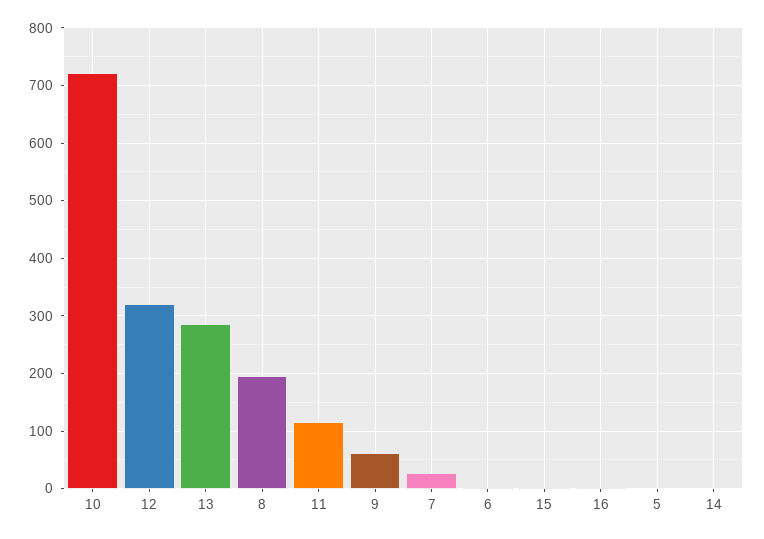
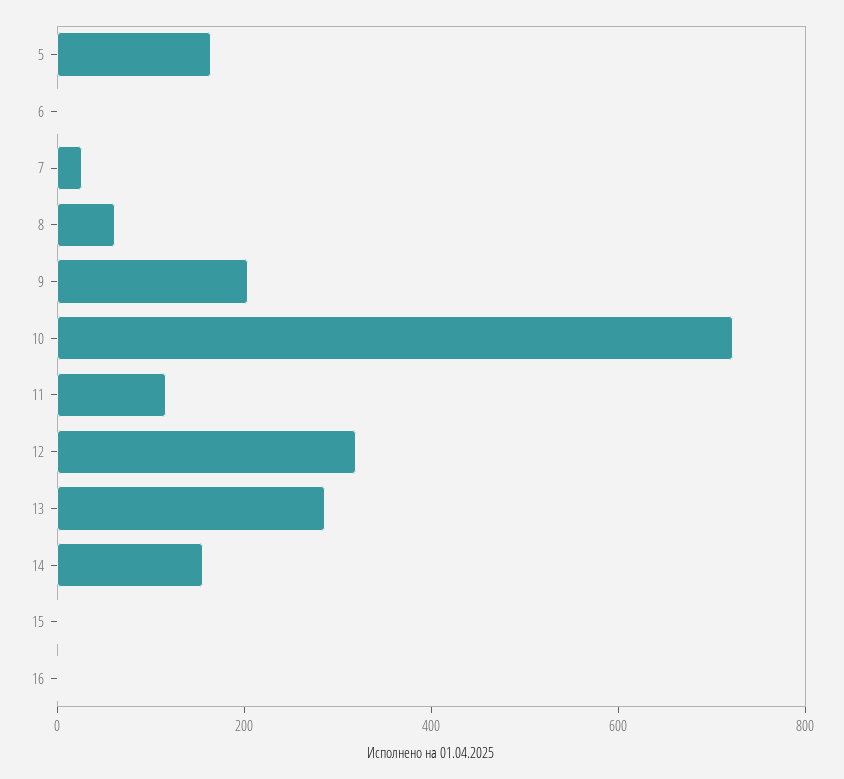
8: 200 -> 50
9: 60 -> 200
5: 0 -> 150
14: 0 -> 150

